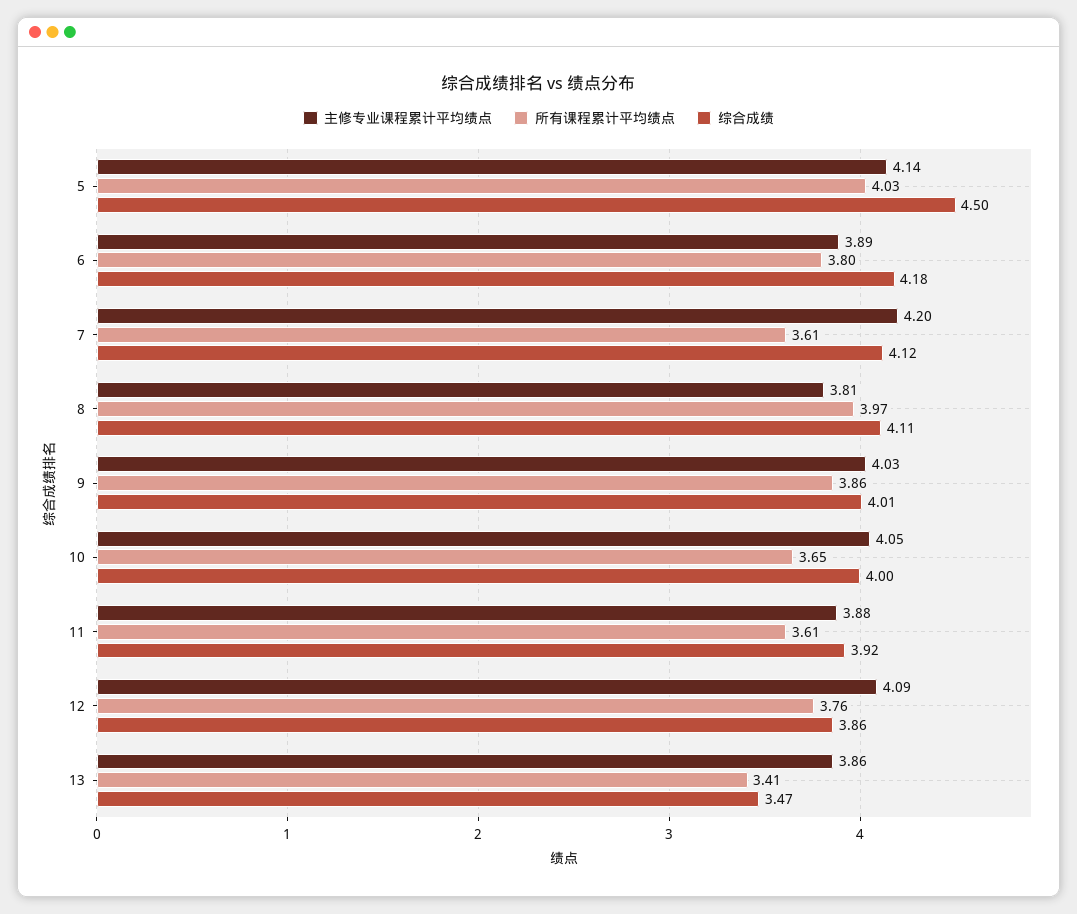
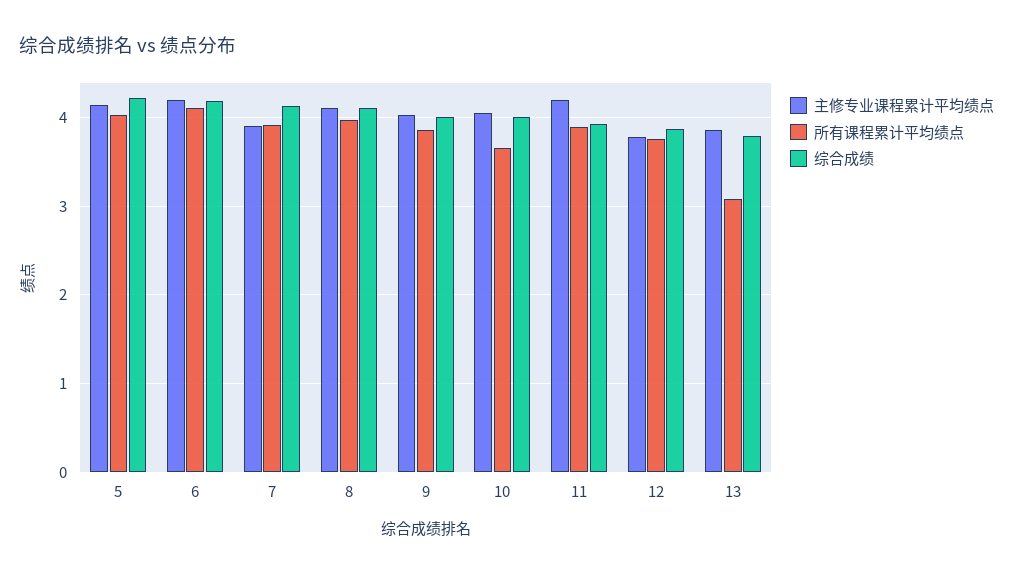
综合成绩, 5: 4.5 -> 4.2
主修专业课程累计平均绩点, 6: 3.89 -> 4.2
所有课程累计平均绩点, 6: 3.8 -> 4.1
主修专业课程累计平均绩点, 7: 4.2 -> 3.9
所有课程累计平均绩点, 7: 3.61 -> 3.9
主修专业课程累计平均绩点, 8: 3.81 -> 4.1
主修专业课程累计平均绩点, 11: 3.88 -> 4.2
所有课程累计平均绩点, 11: 3.61 -> 3.9
主修专业课程累计平均绩点, 12: 4.09 -> 3.8
所有课程累计平均绩点, 13: 3.41 -> 3.1
综合成绩, 13: 3.47 -> 3.8

